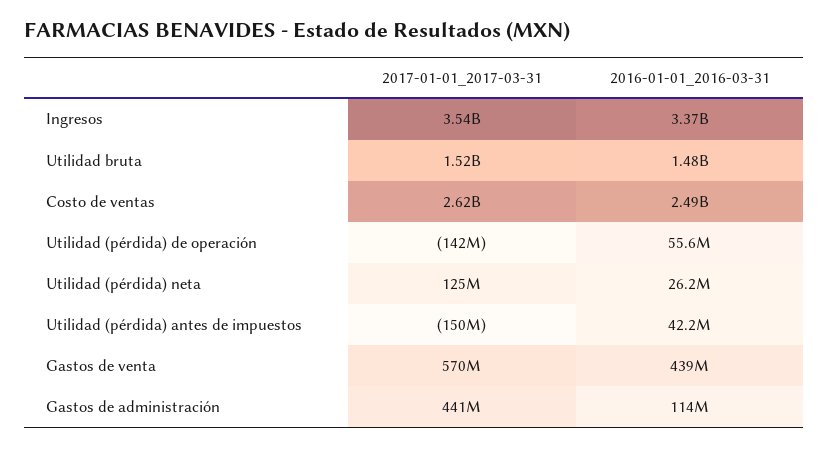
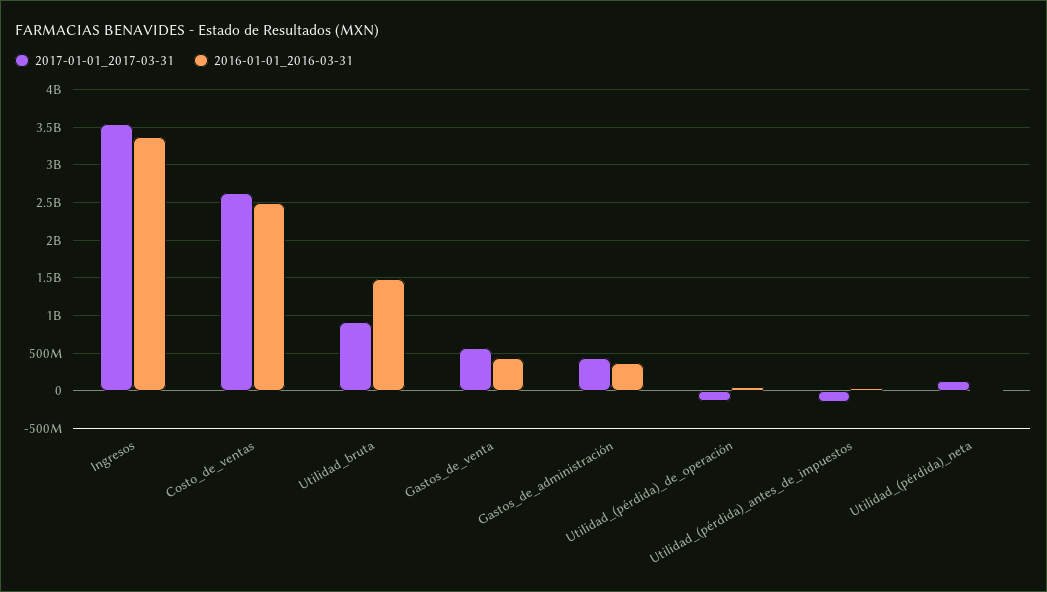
2017-01-01_2017-03-31, Utilidad bruta: 1520000000 -> 900000000
2016-01-01_2016-03-31, Gastos de administración: 114000000 -> 400000000

